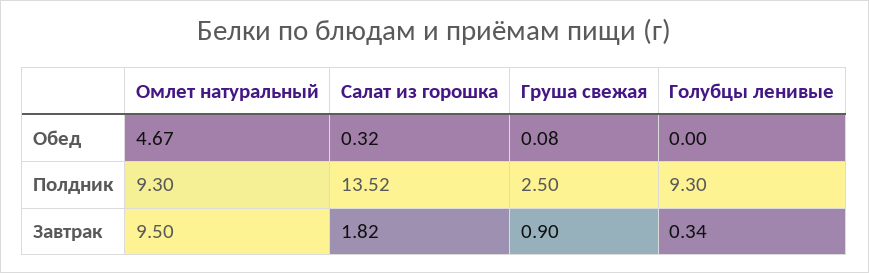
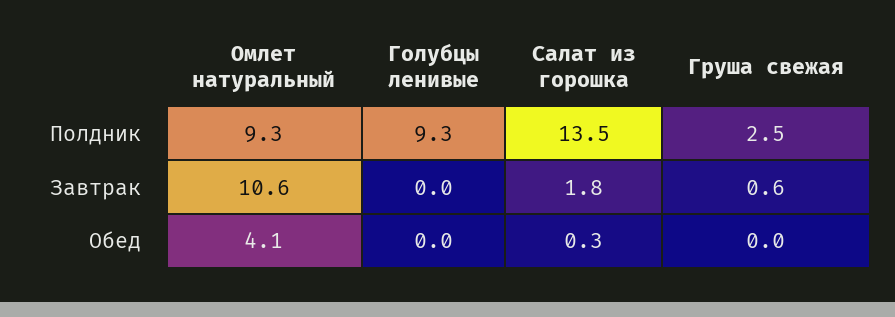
Омлет натуральный, Обед: 4.67 -> 4.1
Груша свежая, Обед: 0.08 -> 0
Омлет натуральный, Завтрак: 9.5 -> 10.6
Груша свежая, Завтрак: 0.9 -> 0.6
Голубцы ленивые, Завтрак: 0.34 -> 0

